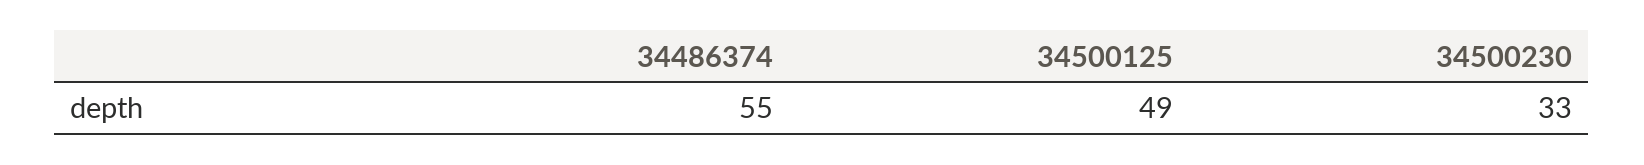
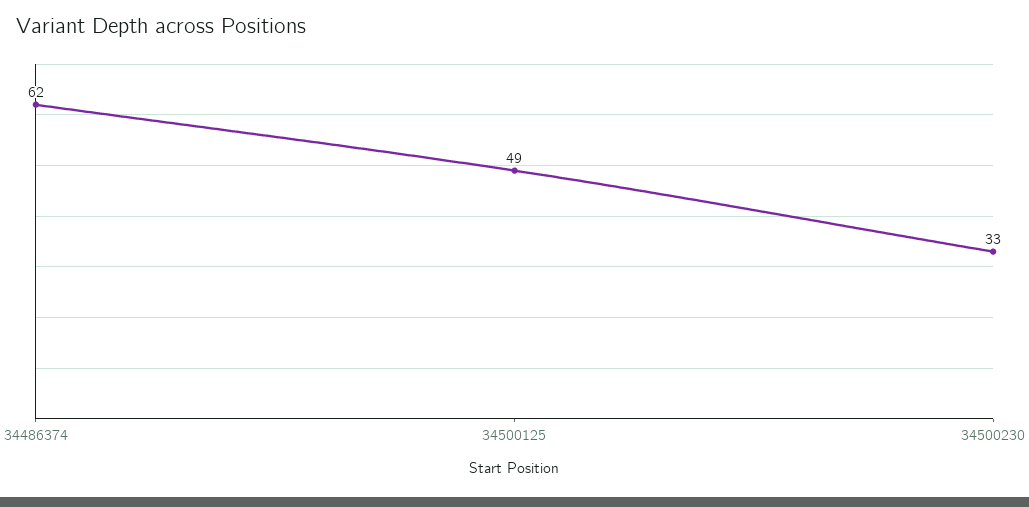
34486374: 55 -> 62

